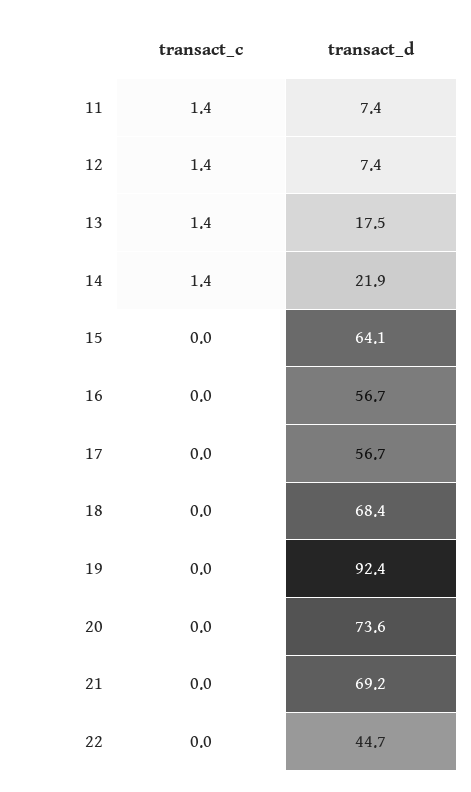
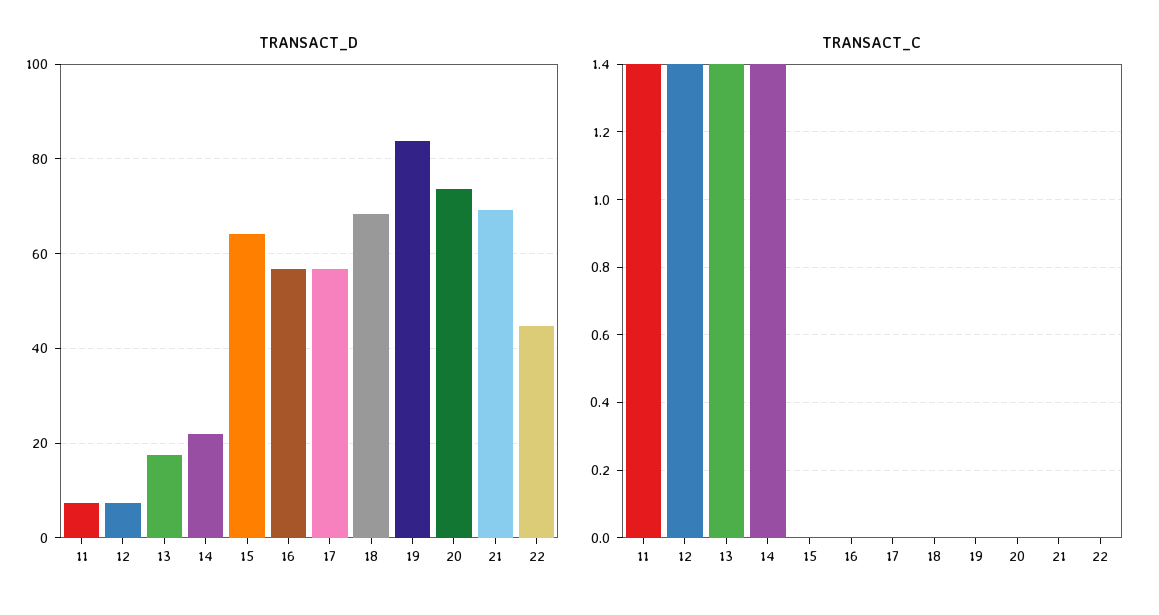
transact_d, 19: 92.4 -> 84

